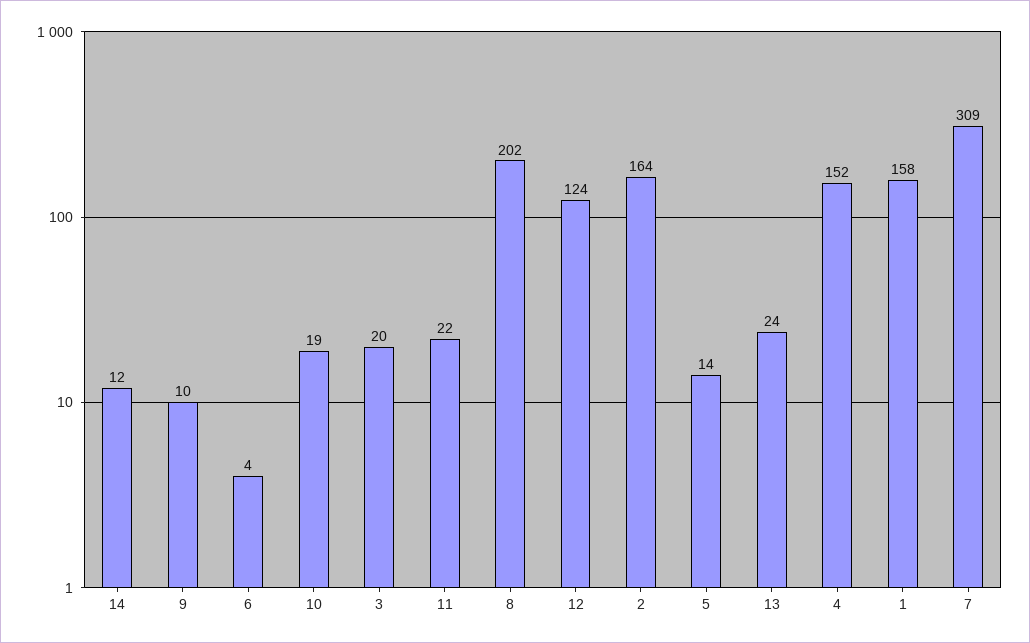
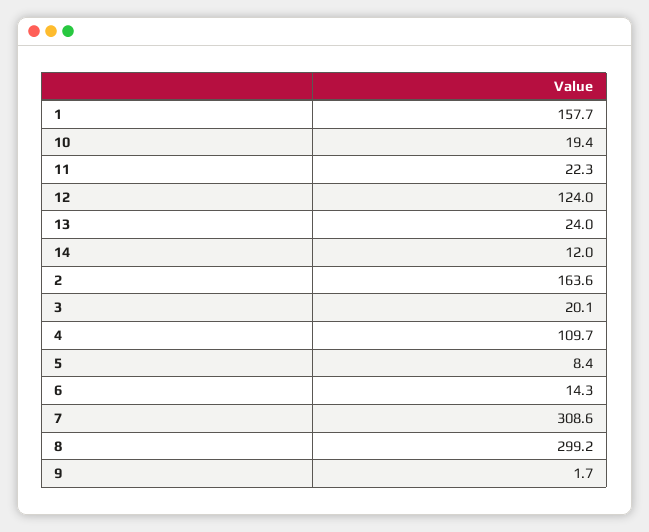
9: 10 -> 1.7
6: 4 -> 14.3
8: 202 -> 299.2
5: 14 -> 8.4
4: 152 -> 109.7

